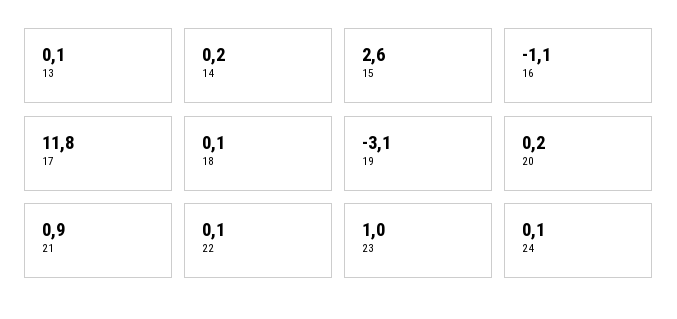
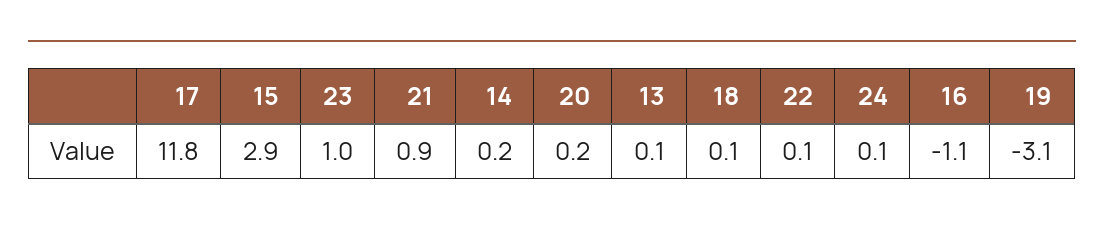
15: 2.6 -> 2.9

